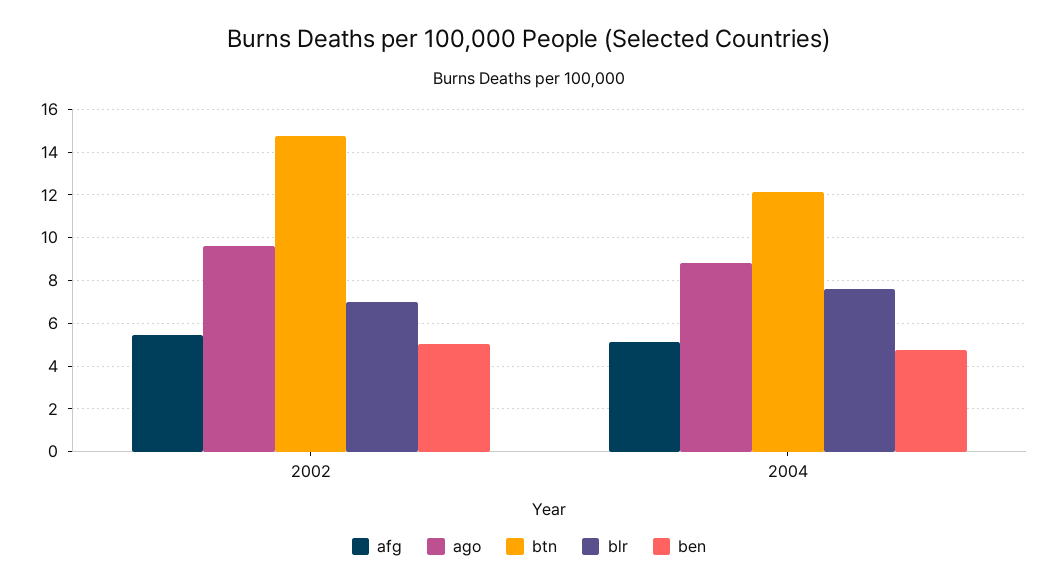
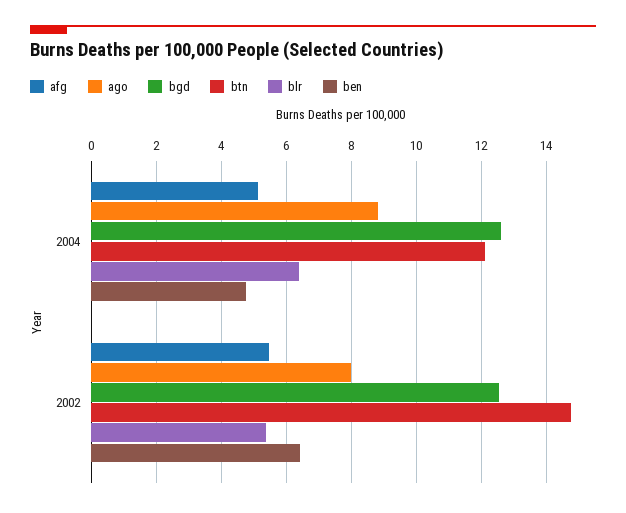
ago, 2002: 9.5 -> 8
blr, 2002: 7 -> 5.4
ben, 2002: 5 -> 6.4
blr, 2004: 7.5 -> 6.4
bgd, 2004: none -> 12.6
bgd, 2002: none -> 12.6

